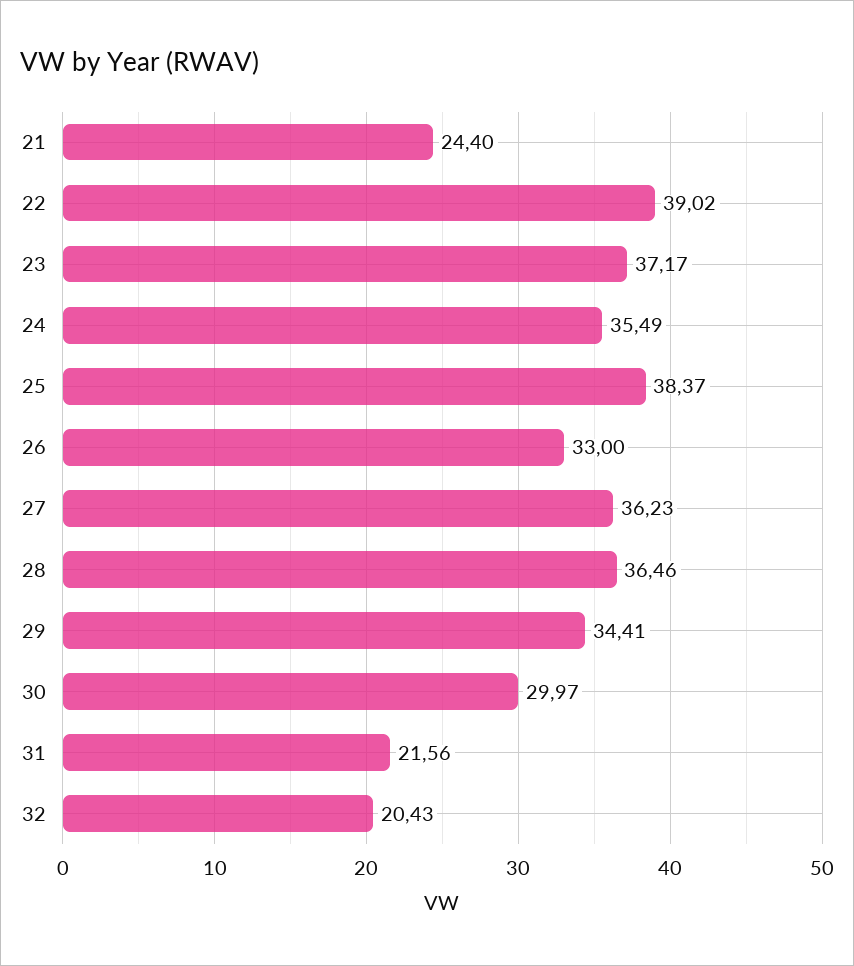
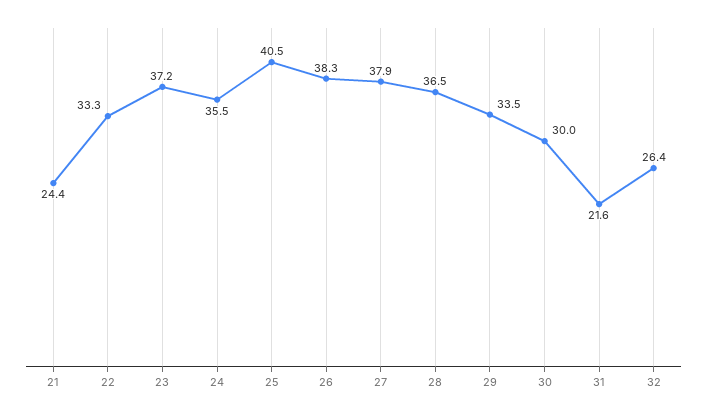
22: 39.02 -> 33.3
25: 38.37 -> 40.5
26: 33 -> 38.3
27: 36.23 -> 37.9
29: 34.41 -> 33.5
32: 20.43 -> 26.4

